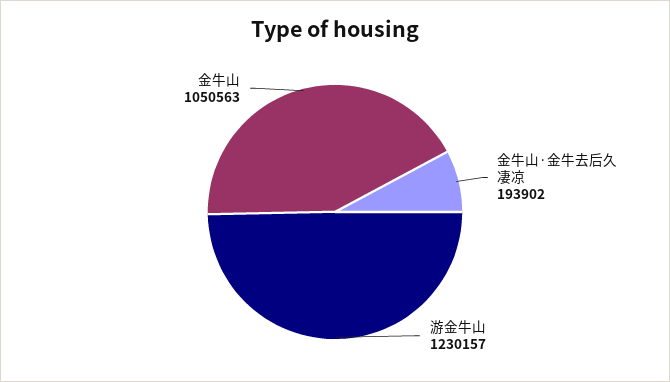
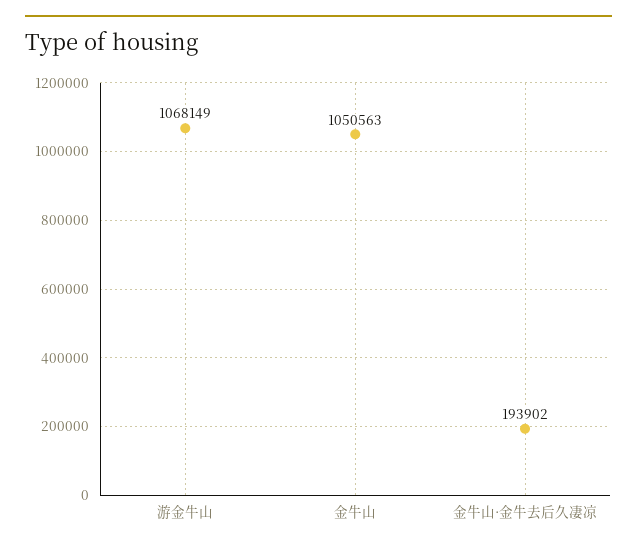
游金牛山: 1230157 -> 1068149

